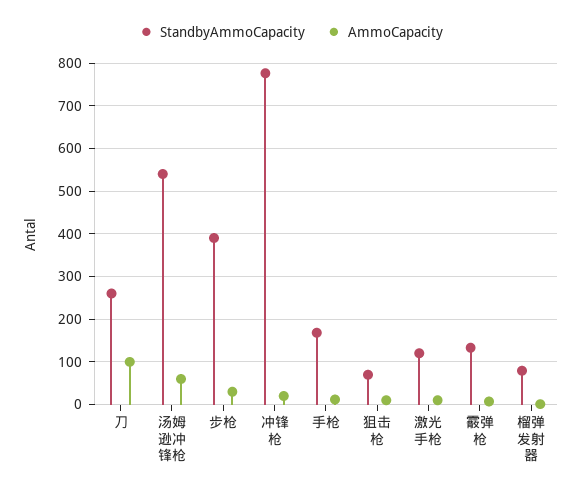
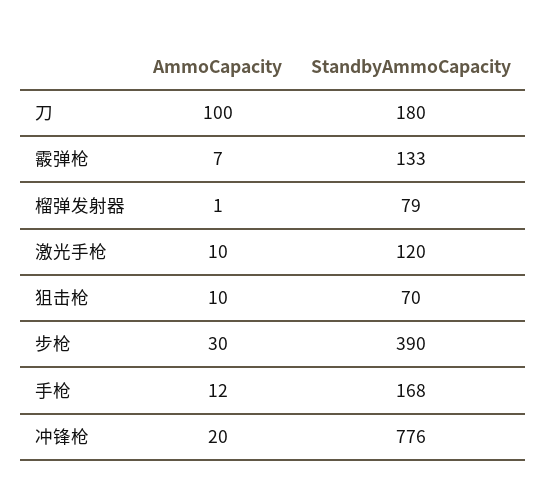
StandbyAmmoCapacity, 刀: 260 -> 180
StandbyAmmoCapacity, 汤姆逊冲锋枪: 540 -> none
AmmoCapacity, 汤姆逊冲锋枪: 60 -> none

